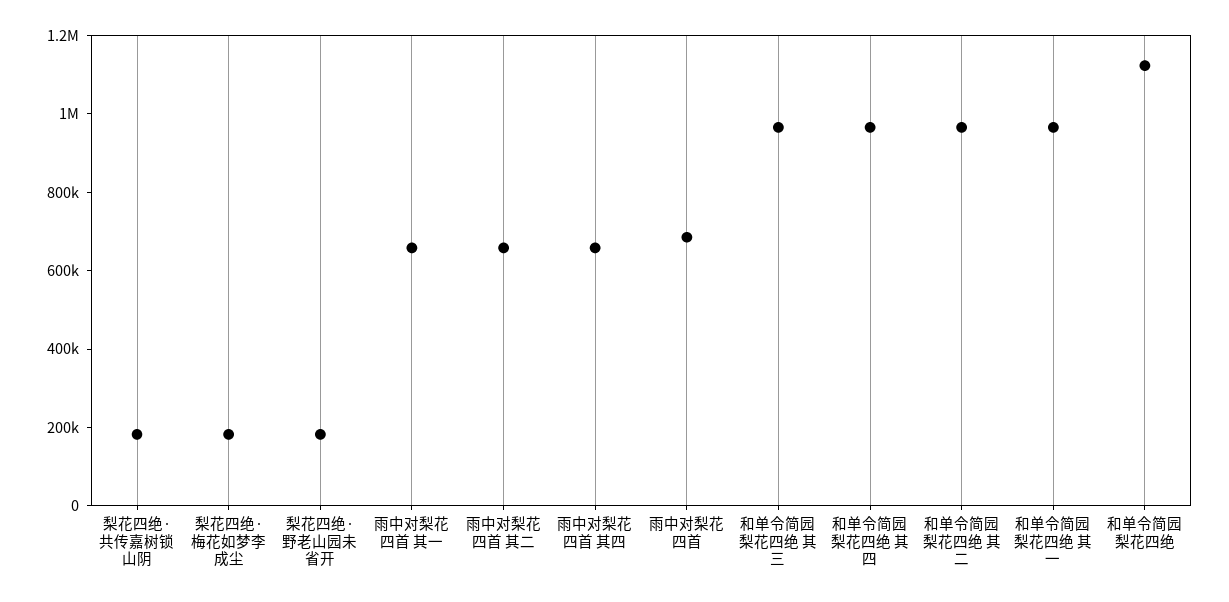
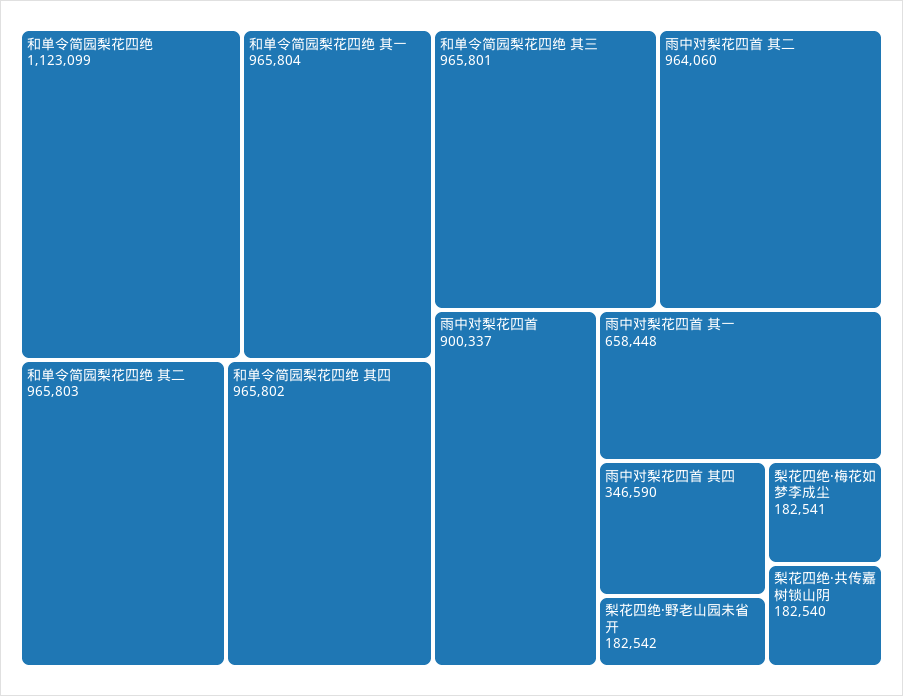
雨中对梨花四首 其二: 650000 -> 964060
雨中对梨花四首 其四: 650000 -> 346590
雨中对梨花四首: 700000 -> 900337

